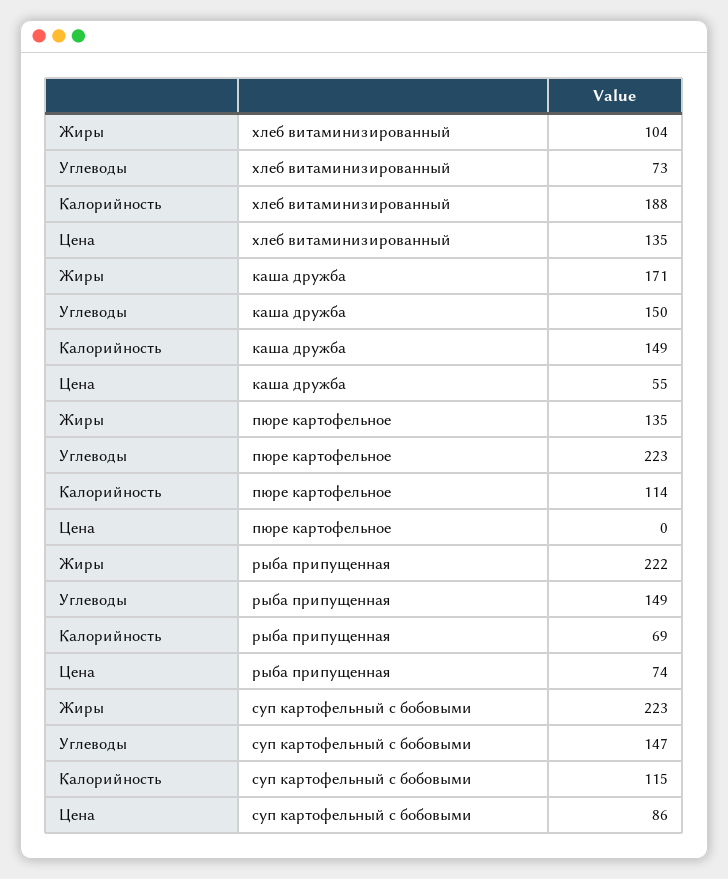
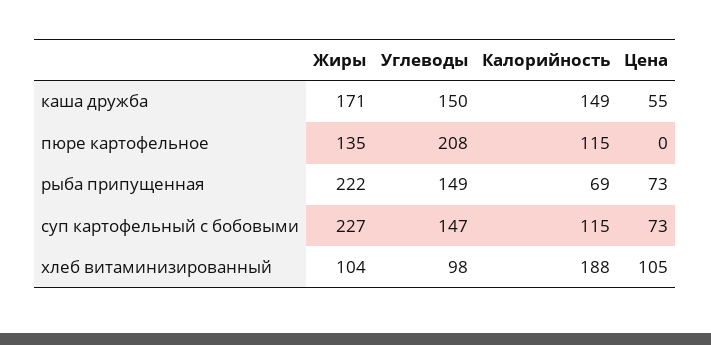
Углеводы, хлеб витаминизированный: 73 -> 98
Цена, хлеб витаминизированный: 135 -> 105
Углеводы, пюре картофельное: 223 -> 208
Калорийность, пюре картофельное: 114 -> 115
Цена, рыба припущенная: 74 -> 73
Жиры, суп картофельный с бобовыми: 223 -> 227
Цена, суп картофельный с бобовыми: 86 -> 73

